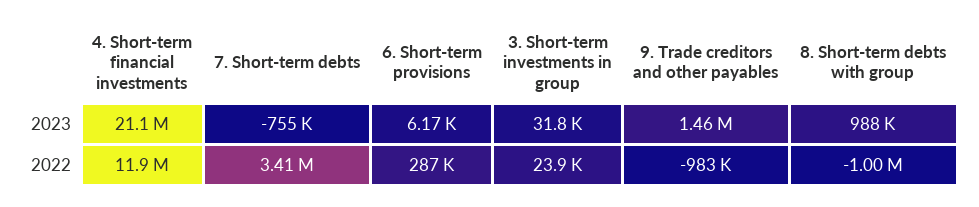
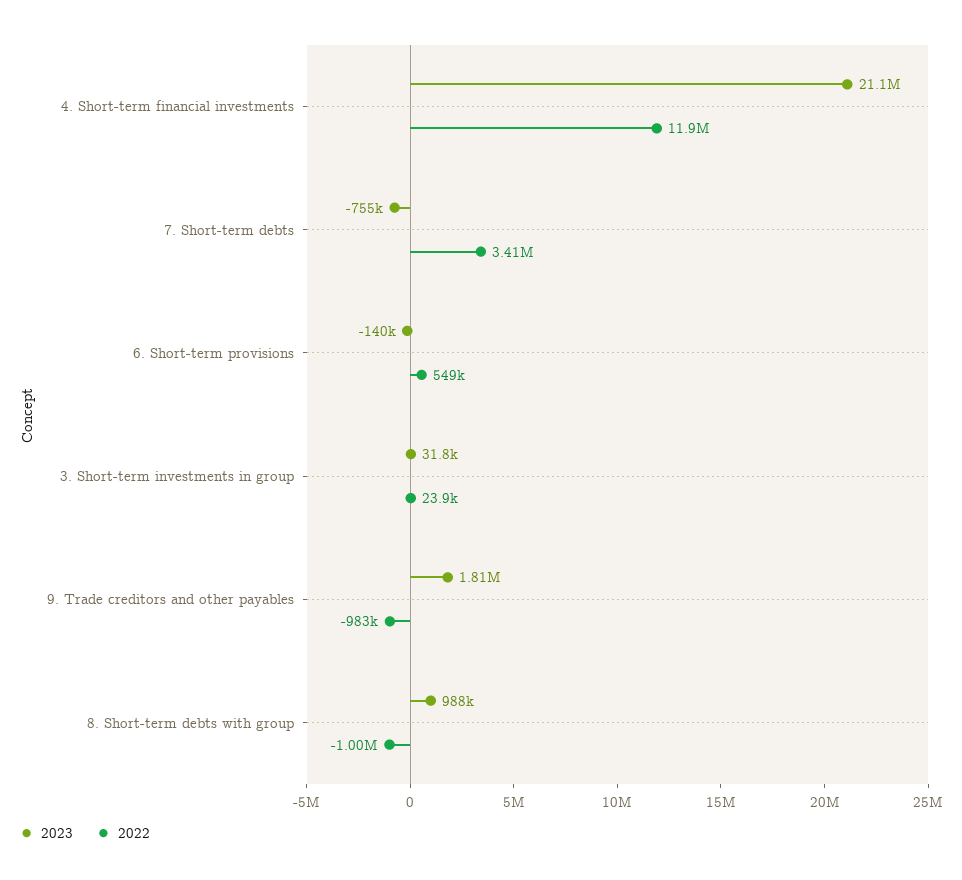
2023, 6. Short-term provisions: 6170 -> -140000
2023, 9. Trade creditors and other payables: 1460000 -> 1810000
2022, 6. Short-term provisions: 287000 -> 549000

